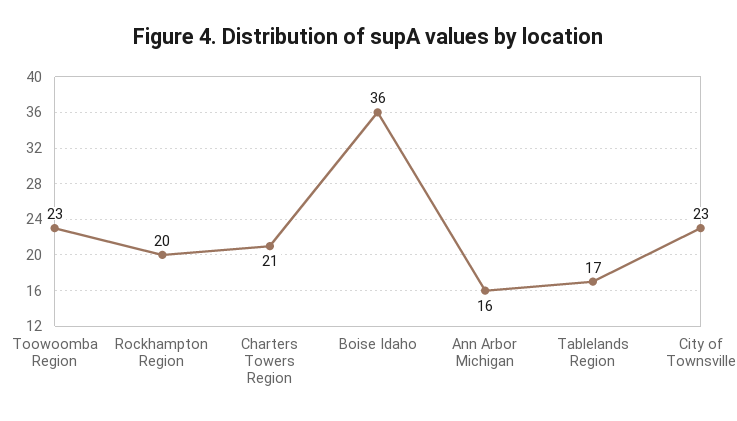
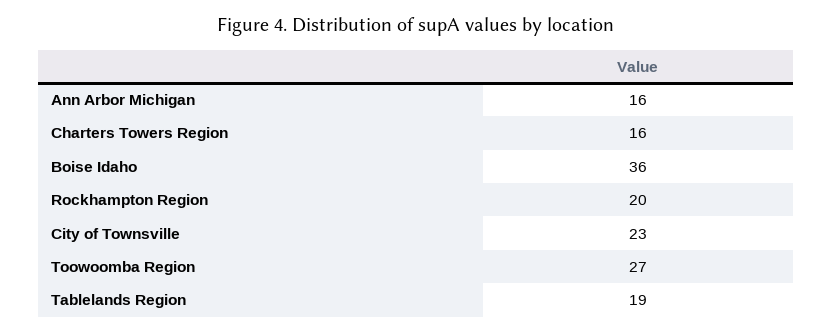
Toowoomba Region: 23 -> 27
Charters Towers Region: 21 -> 16
Tablelands Region: 17 -> 19

